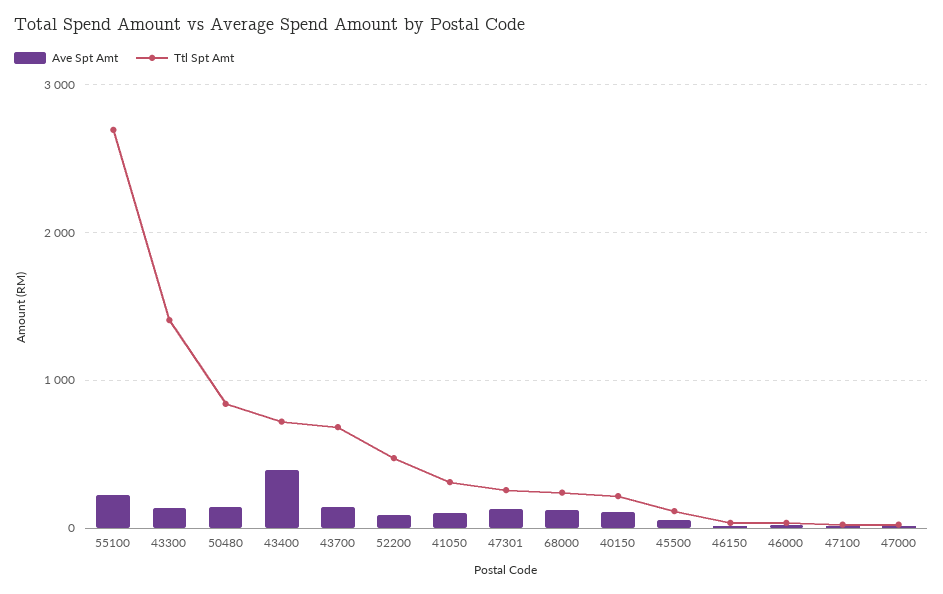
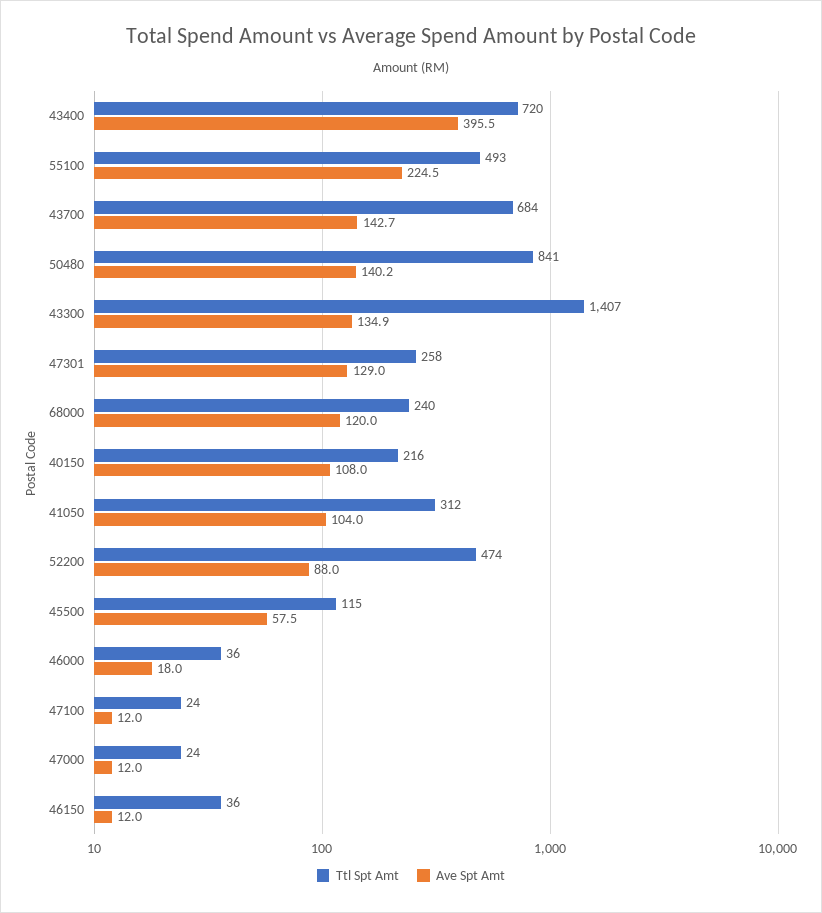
Ttl Spt Amt, 55100: 2700 -> 493

